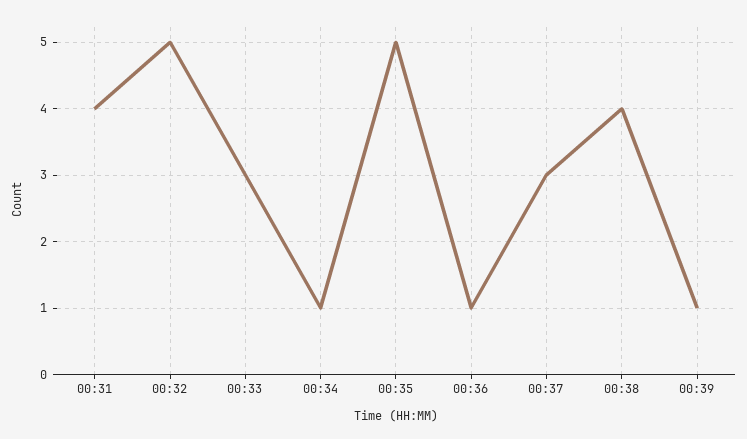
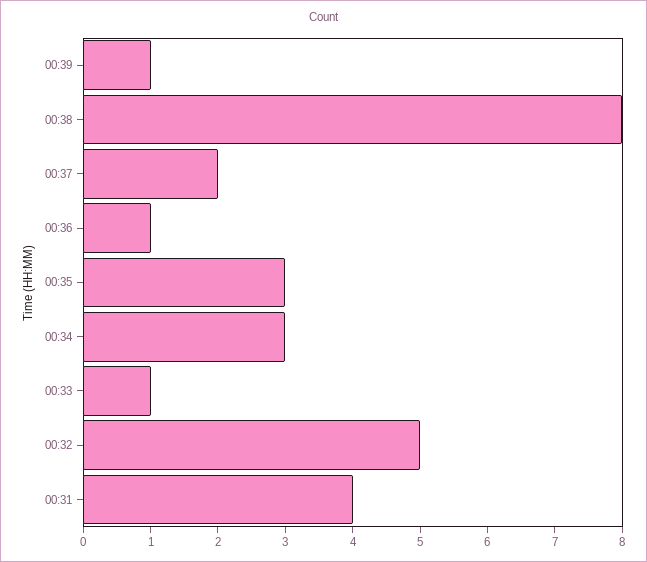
00:33: 3 -> 1
00:34: 1 -> 3
00:35: 5 -> 3
00:37: 3 -> 2
00:38: 4 -> 8

